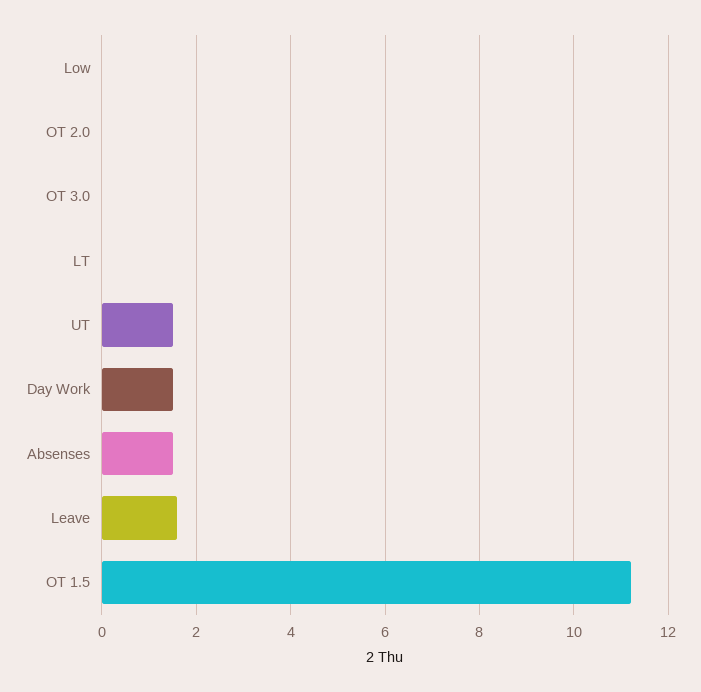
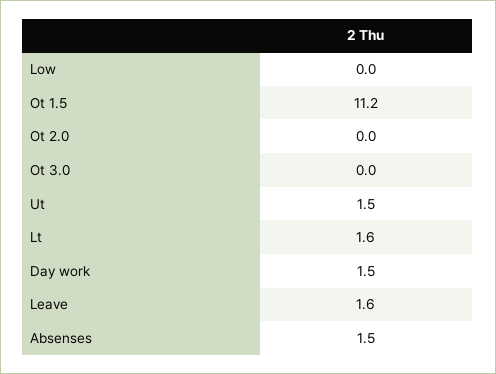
LT: 0 -> 1.6

